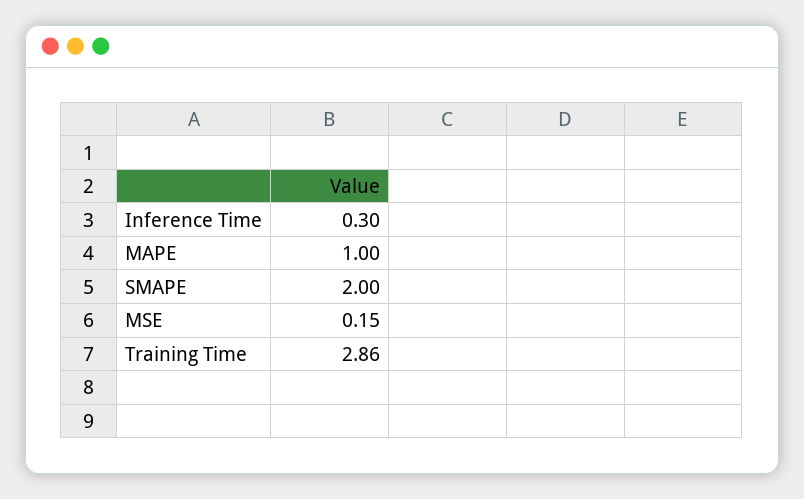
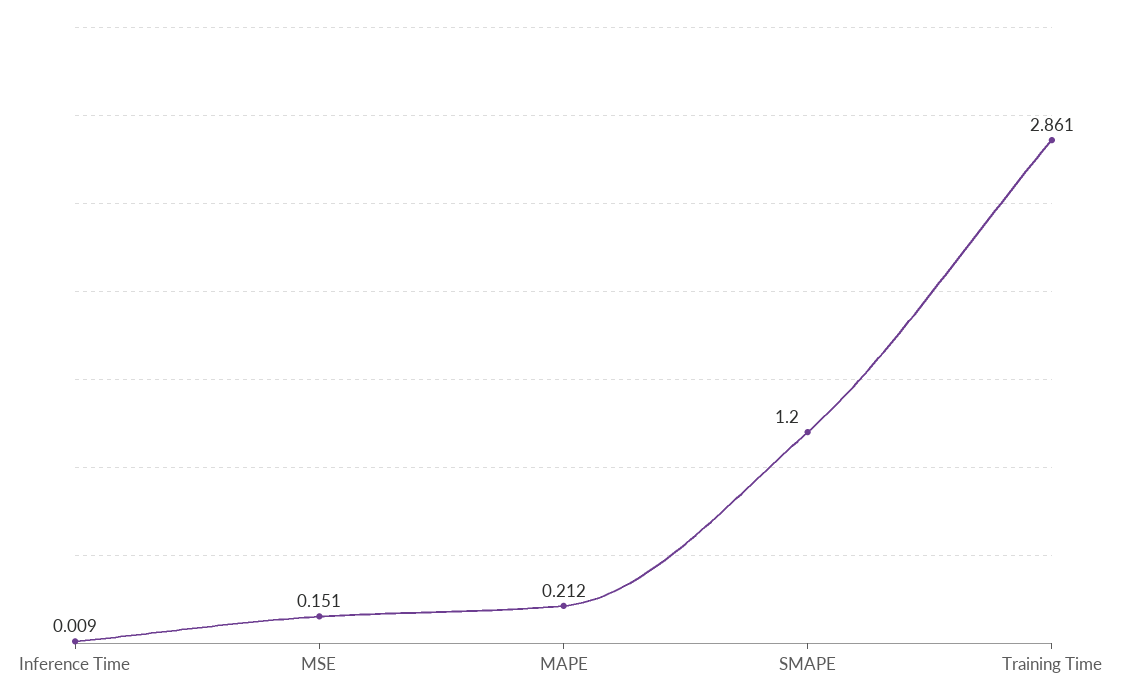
Inference Time: 0.3 -> 0.009
MAPE: 1 -> 0.212
SMAPE: 2 -> 1.2

